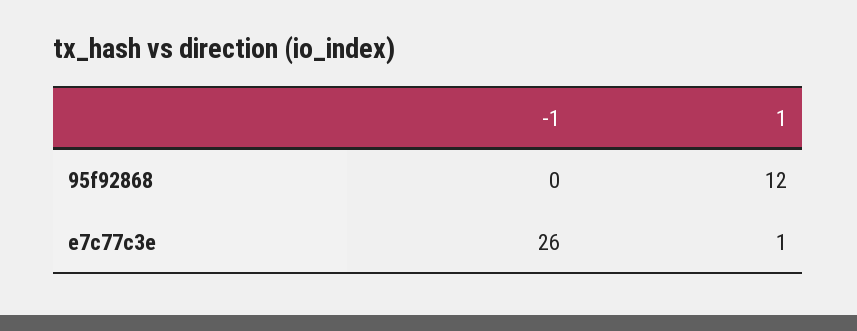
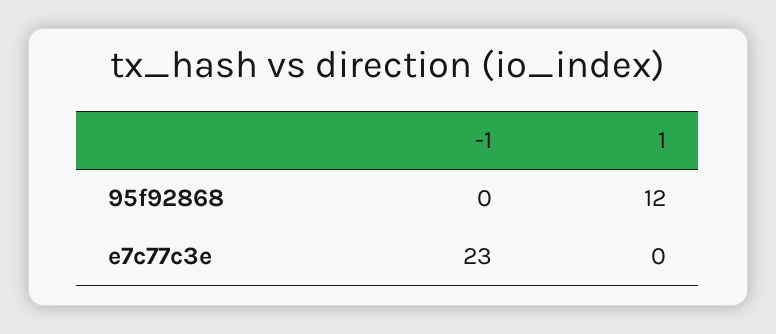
-1, e7c77c3e: 26 -> 23
1, e7c77c3e: 1 -> 0

